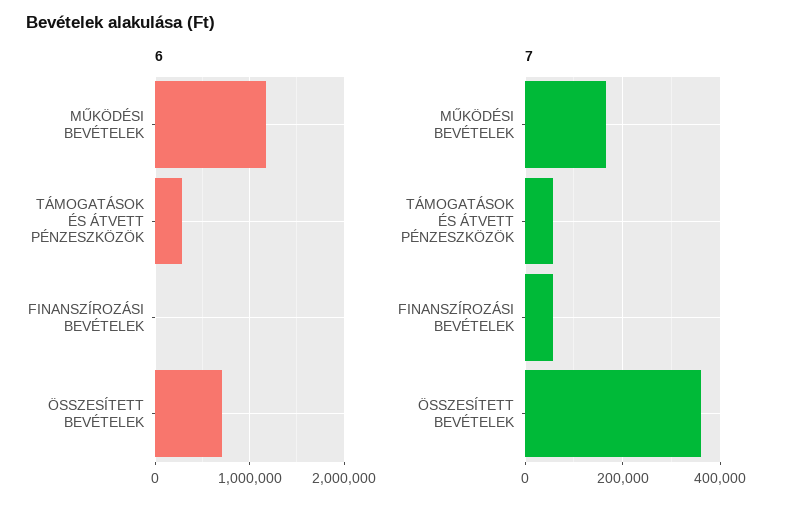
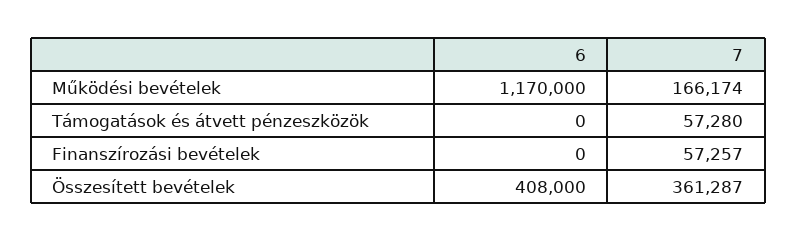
6, TÁMOGATÁSOK ÉS ÁTVETT PÉNZESZKÖZÖK: 300000 -> 0
6, ÖSSZESÍTETT BEVÉTELEK: 700000 -> 408000

